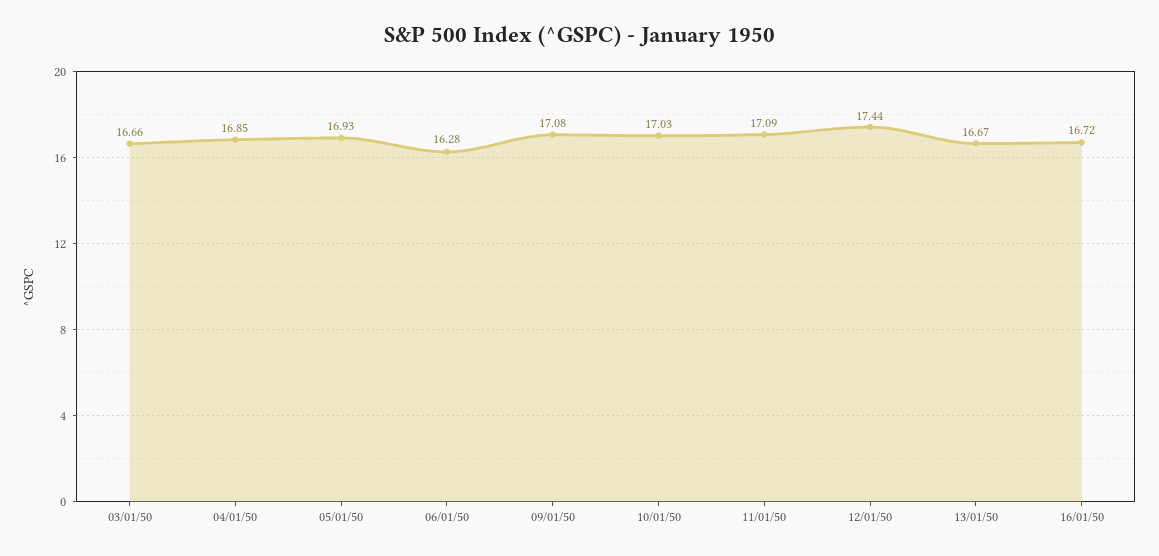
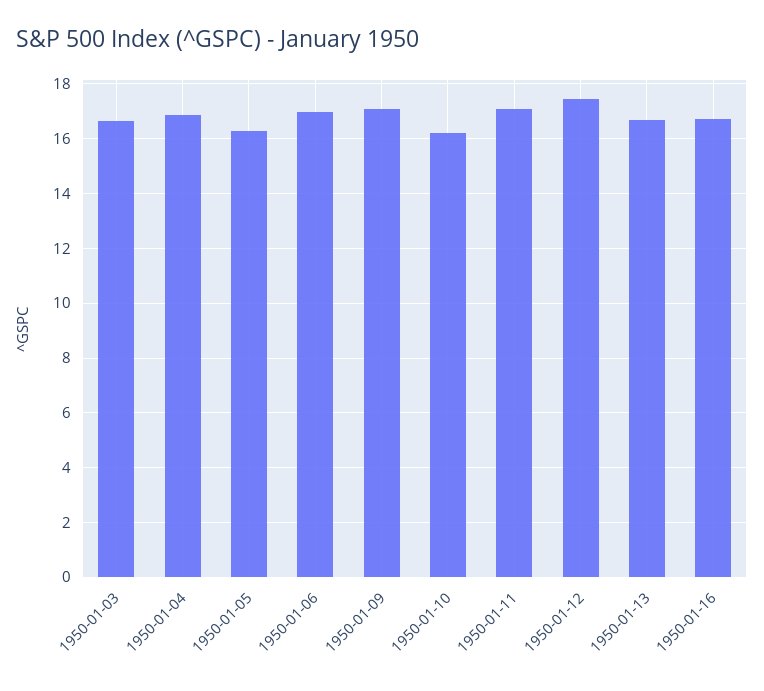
05/01/50: 16.93 -> 16.25
06/01/50: 16.28 -> 17
10/01/50: 17.03 -> 16.25

